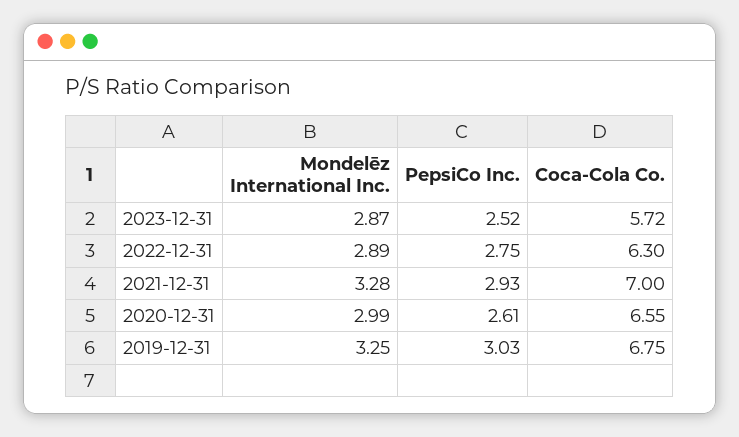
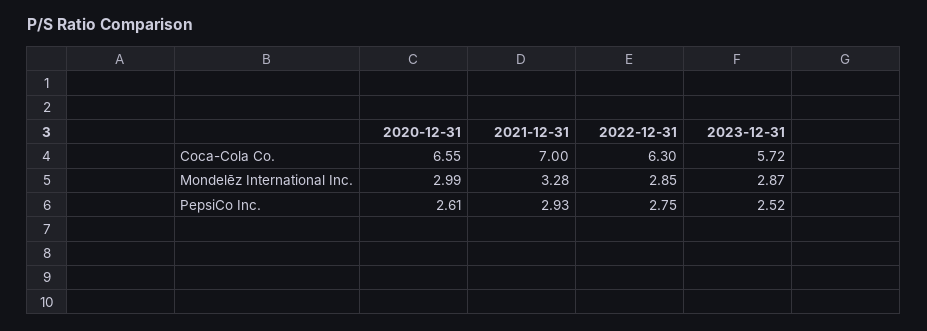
Mondelēz International Inc., 2022-12-31: 2.89 -> 2.85
Mondelēz International Inc., 2019-12-31: 3.25 -> none
PepsiCo Inc., 2019-12-31: 3.03 -> none
Coca-Cola Co., 2019-12-31: 6.75 -> none

